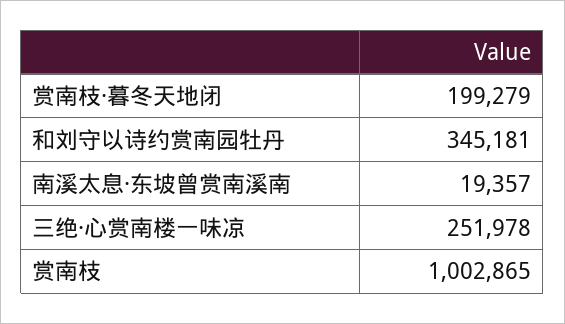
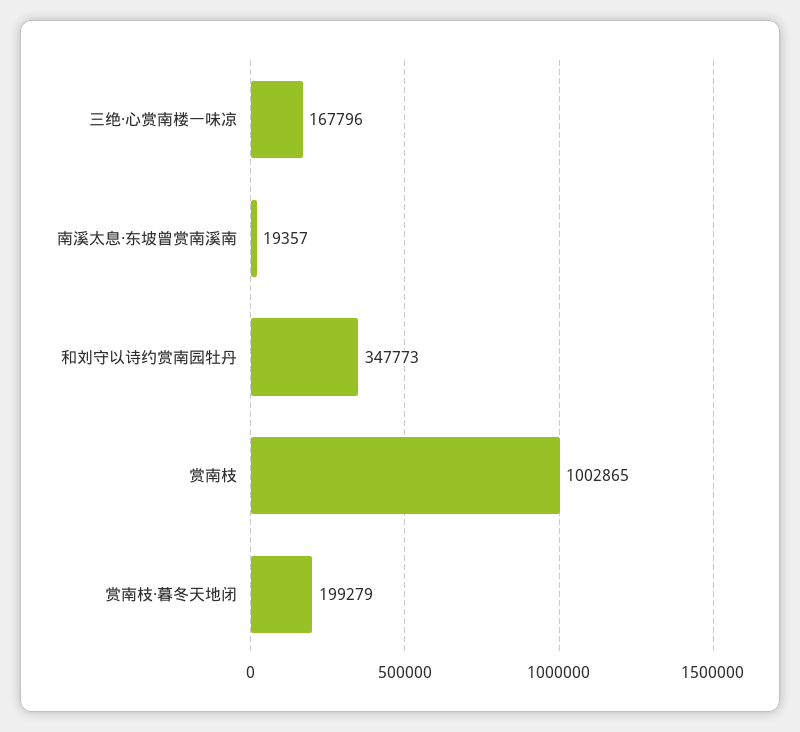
和刘守以诗约赏南园牡丹: 345181 -> 347773
三绝·心赏南楼一味凉: 251978 -> 167796

